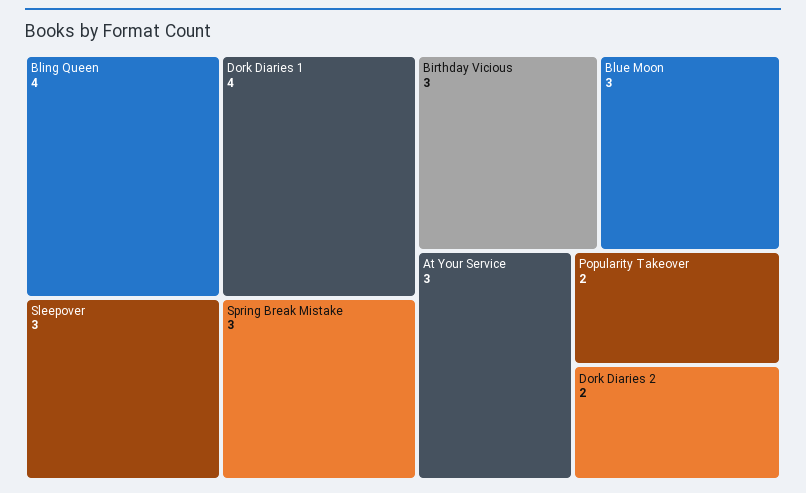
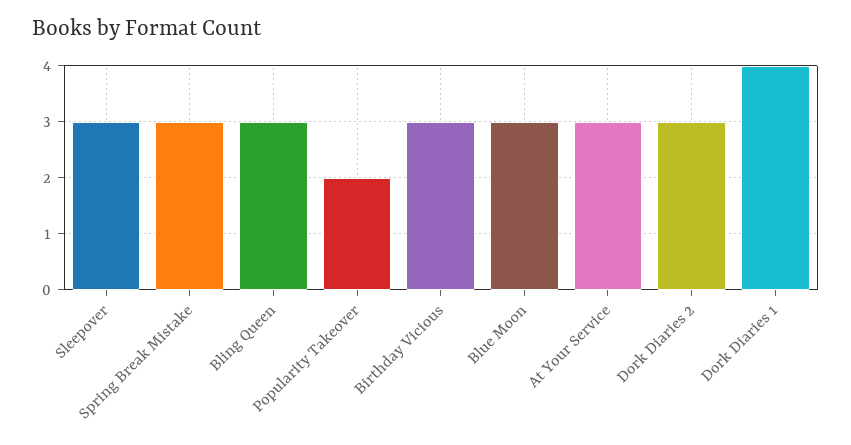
Bling Queen: 4 -> 3
Dork Diaries 2: 2 -> 3

